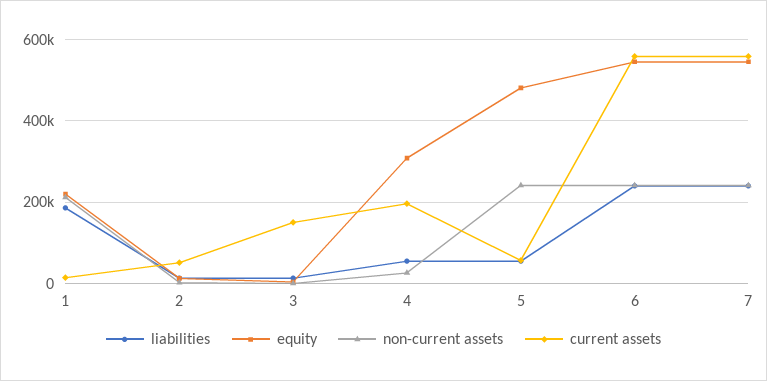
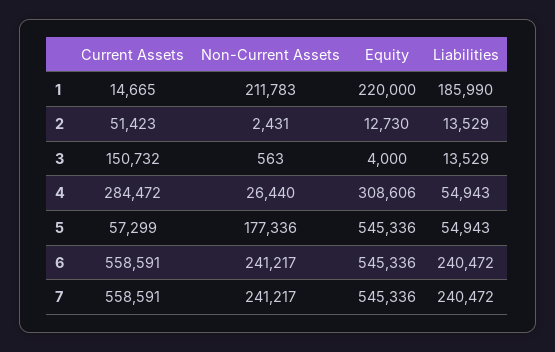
current assets, 4: 200000 -> 284472
equity, 5: 480000 -> 545336
non-current assets, 5: 240000 -> 177336

